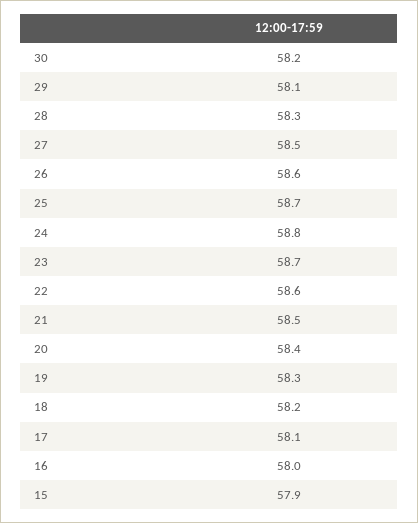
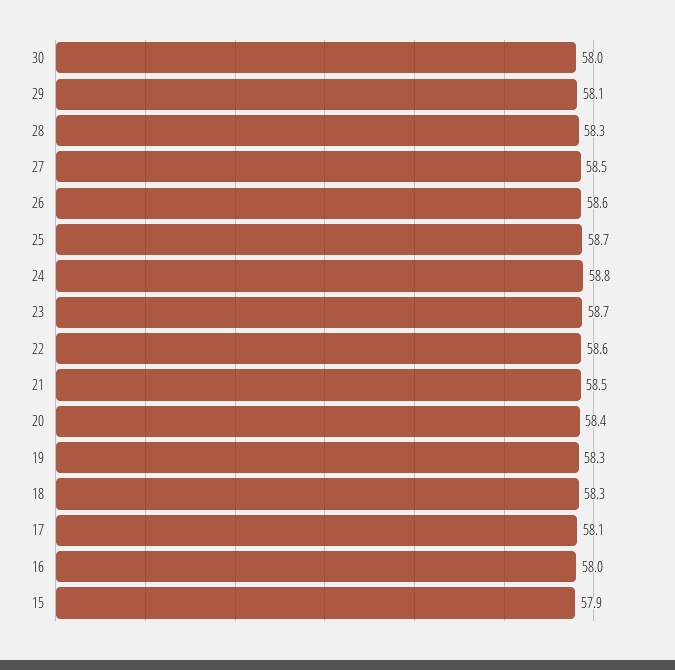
30: 58.2 -> 58
18: 58.2 -> 58.3

